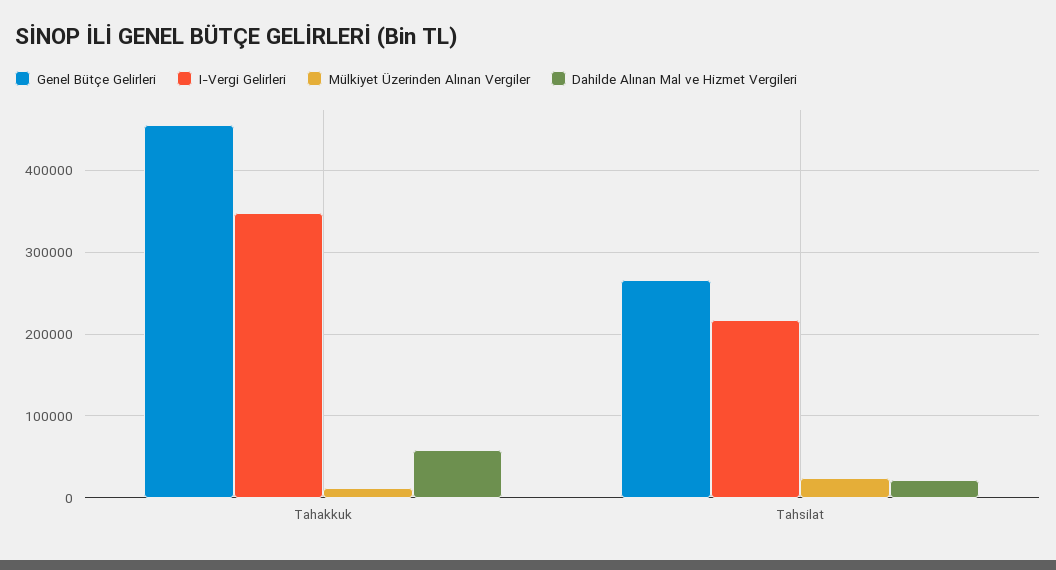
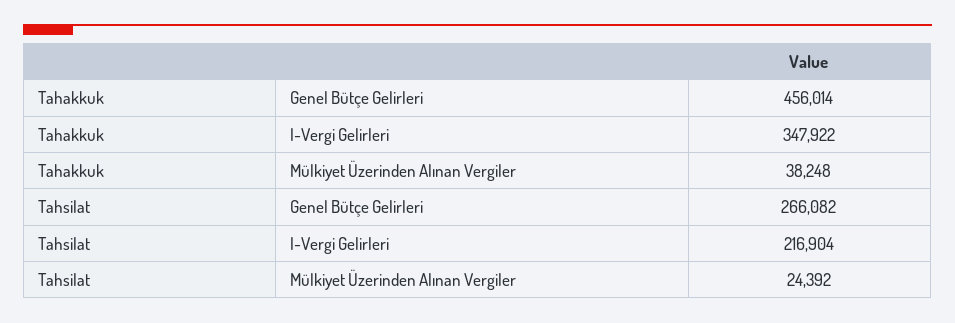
Mülkiyet Üzerinden Alınan Vergiler, Tahakkuk: 10000 -> 38248
Dahilde Alınan Mal ve Hizmet Vergileri, Tahakkuk: 60000 -> none
Dahilde Alınan Mal ve Hizmet Vergileri, Tahsilat: 20000 -> none

